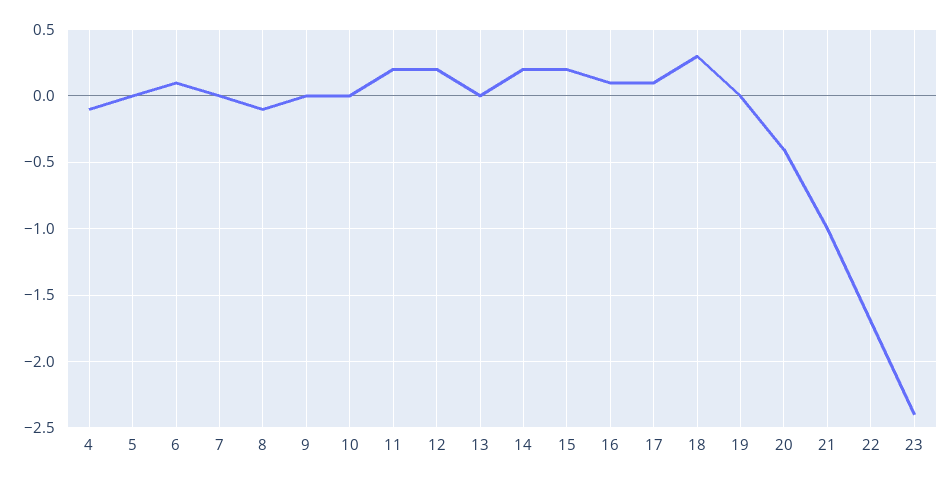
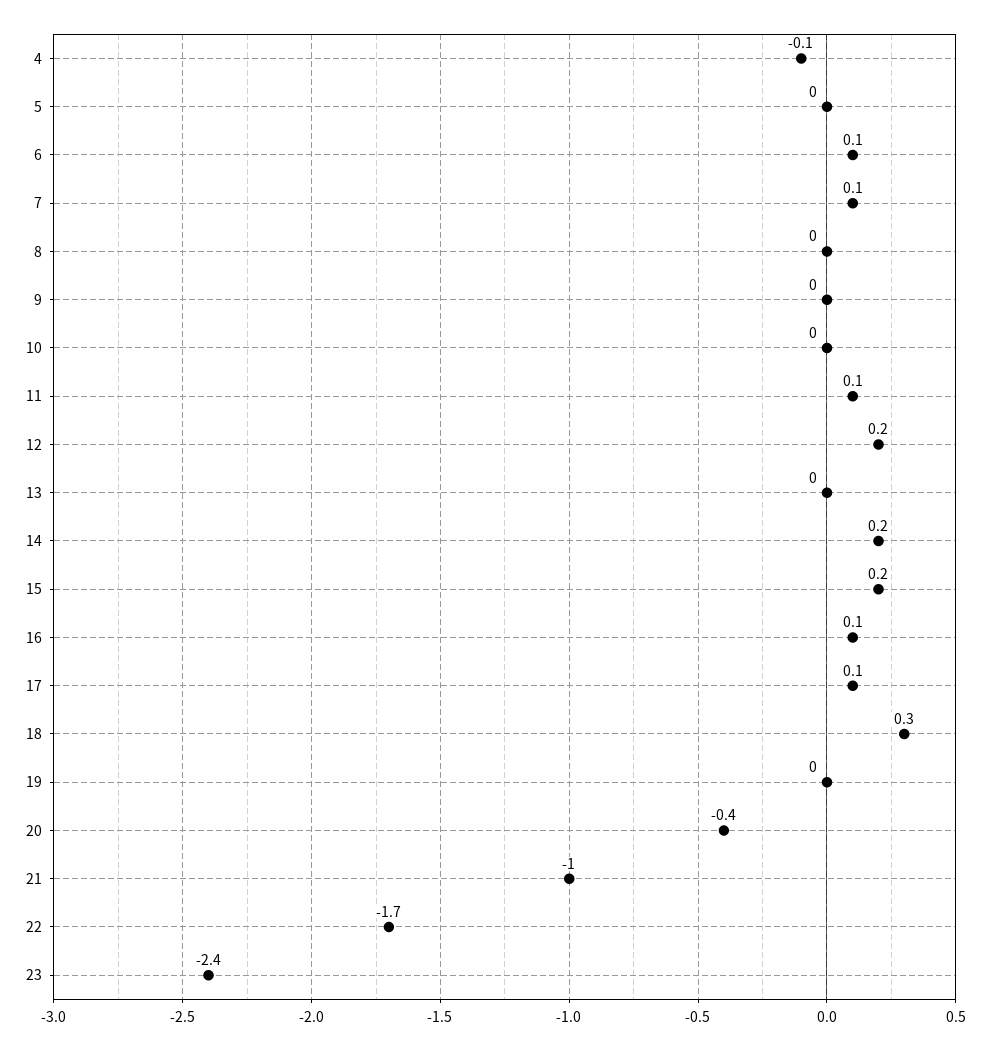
7: 0 -> 0.1
8: -0.1 -> 0
11: 0.2 -> 0.1

